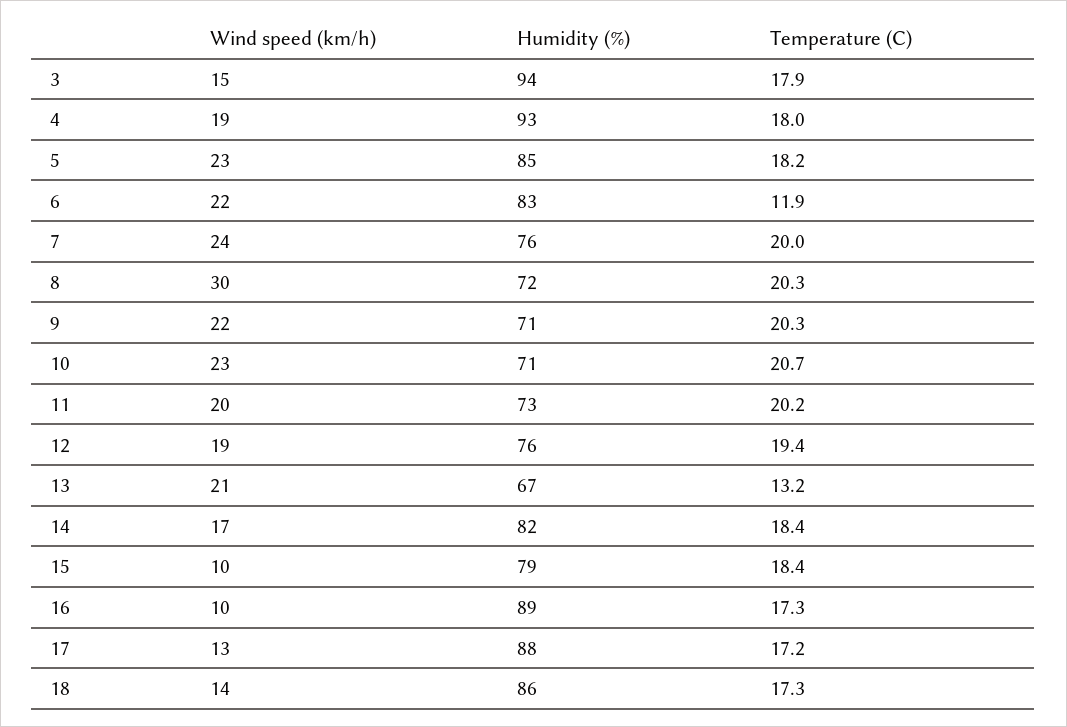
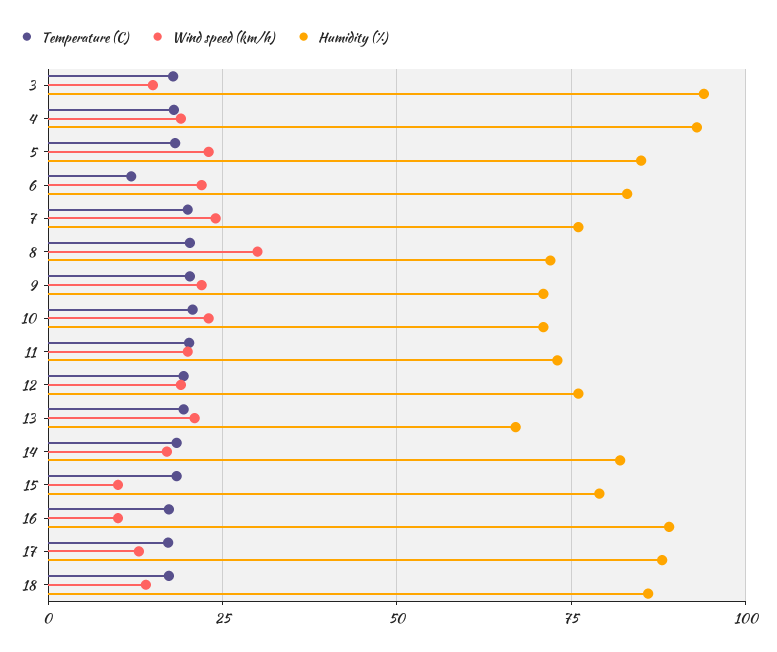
Temperature (C), 13: 13.2 -> 20

